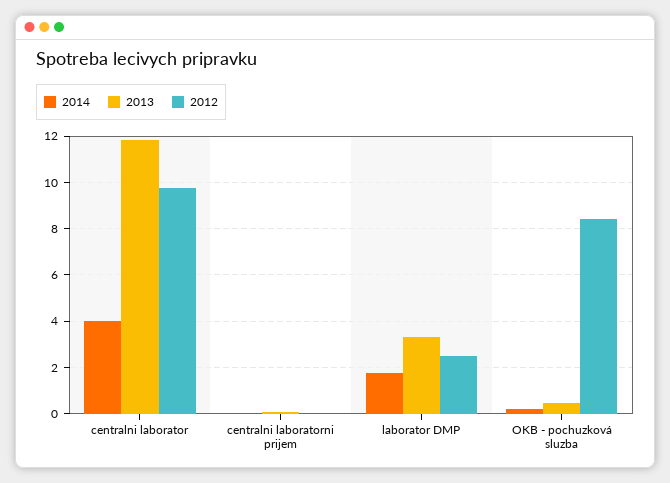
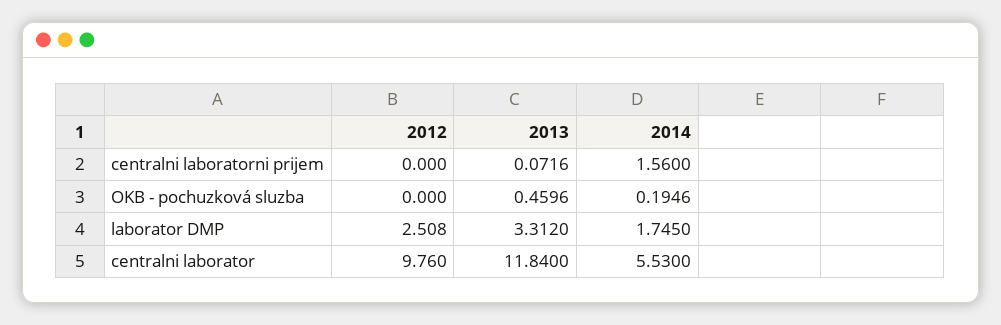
2014, centralni laborator: 4 -> 5.53
2014, centralni laboratorni prijem: 0 -> 1.56
2012, OKB - pochuzková sluzba: 8.5 -> 0

